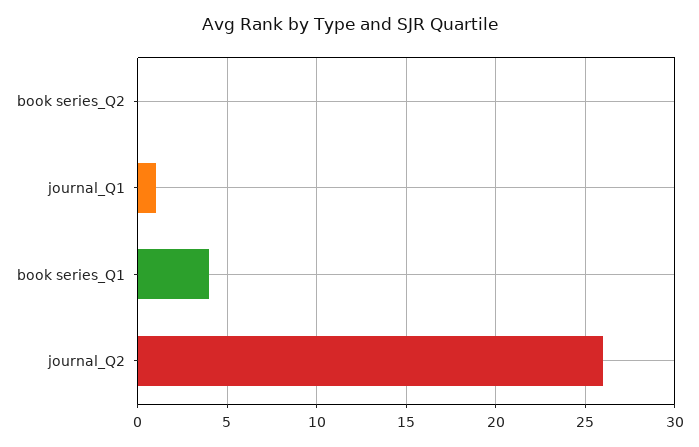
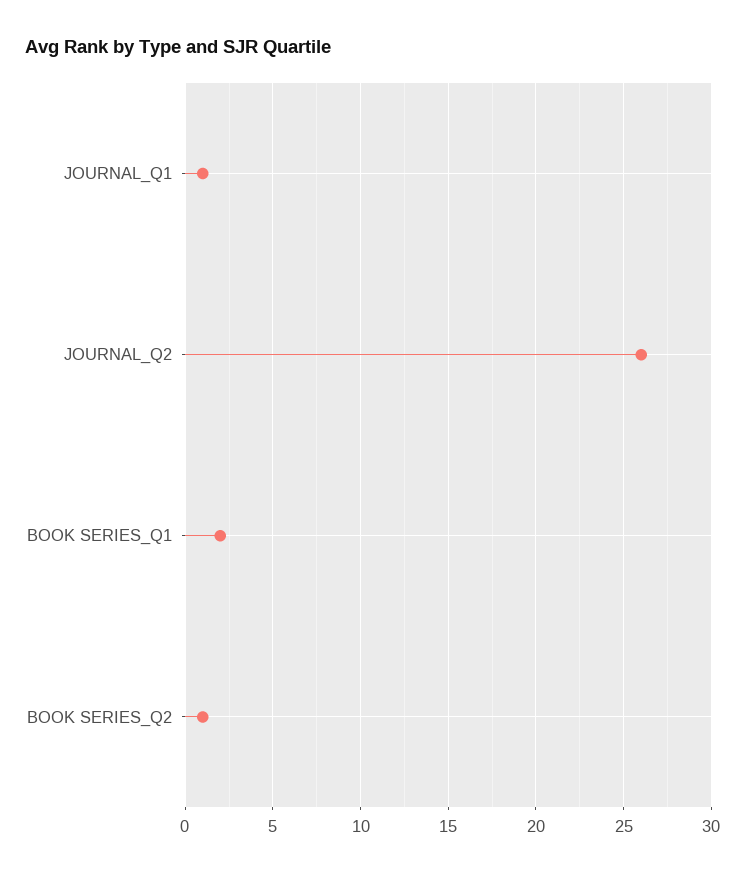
book series_Q2: 0 -> 1
book series_Q1: 4 -> 2

